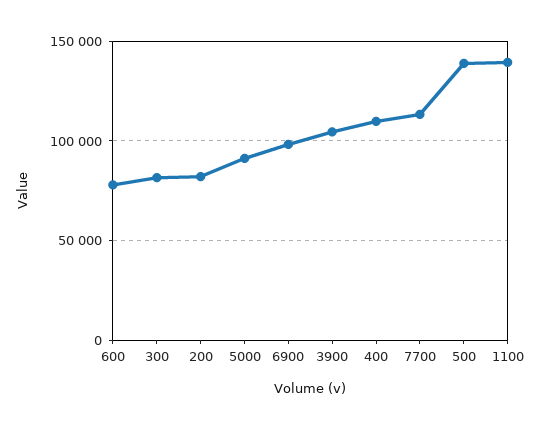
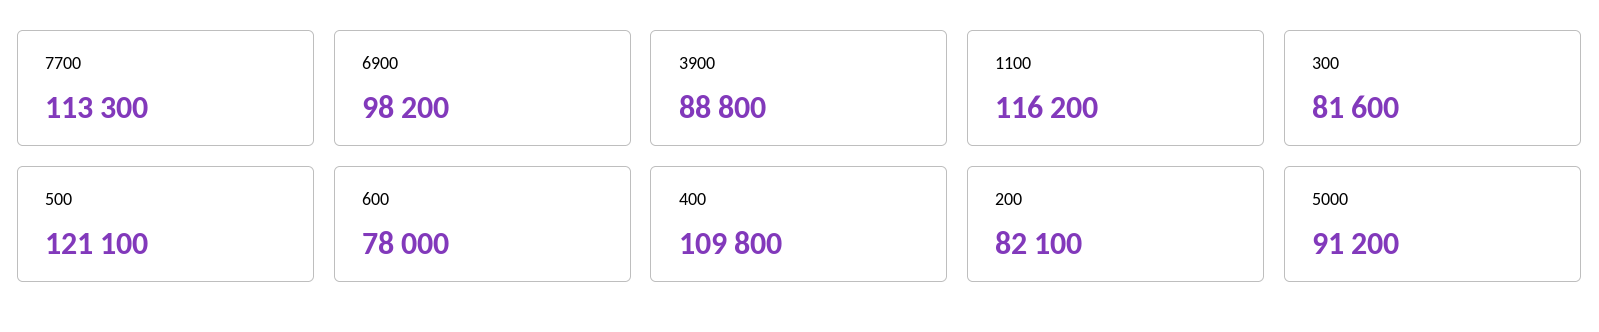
3900: 105000 -> 88800
500: 140000 -> 121100
1100: 140000 -> 116200

